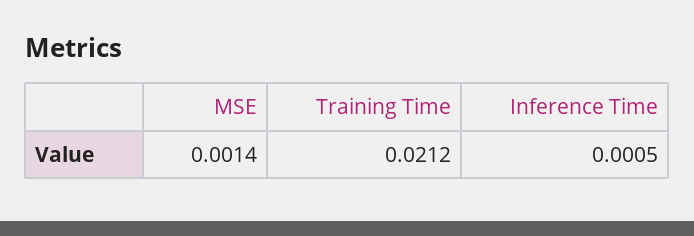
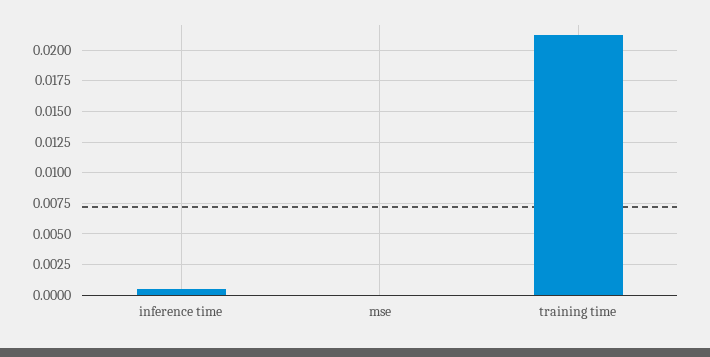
MSE: 0.0014 -> 0

